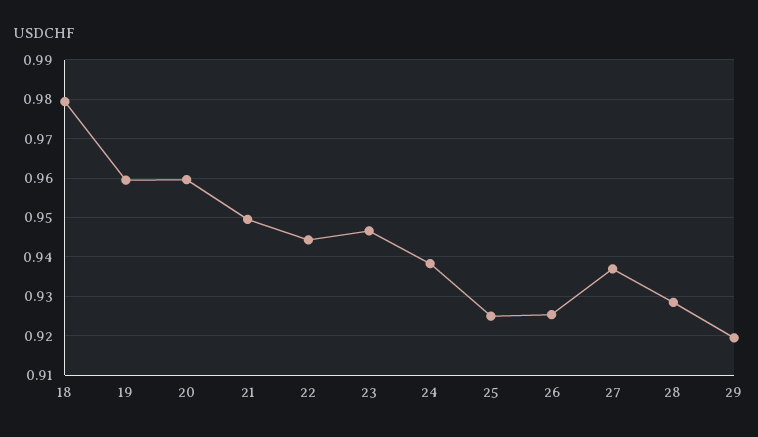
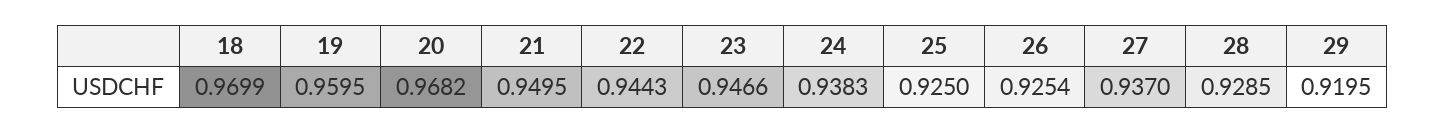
18: 0.98 -> 0.9699
20: 0.96 -> 0.9682

